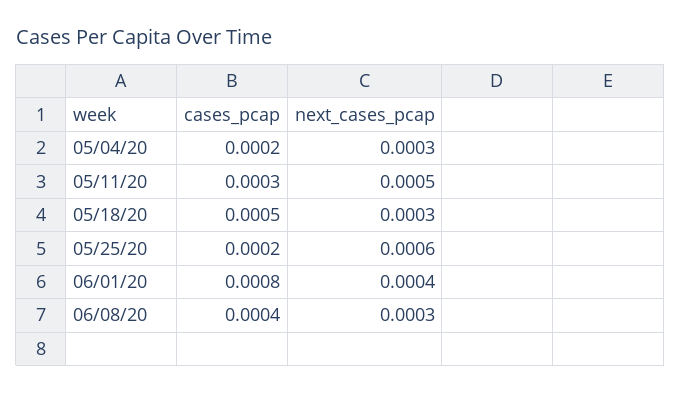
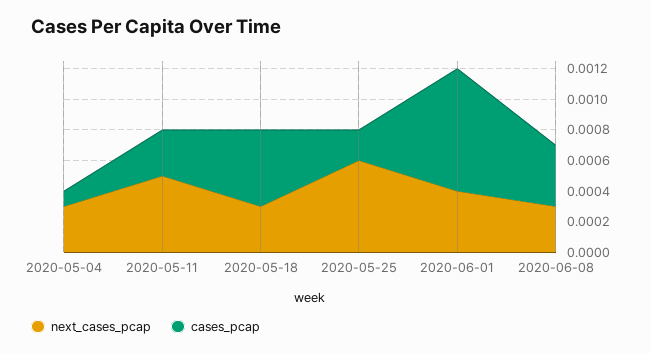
cases_pcap, 05/04/20: 0.0002 -> 0.0001

